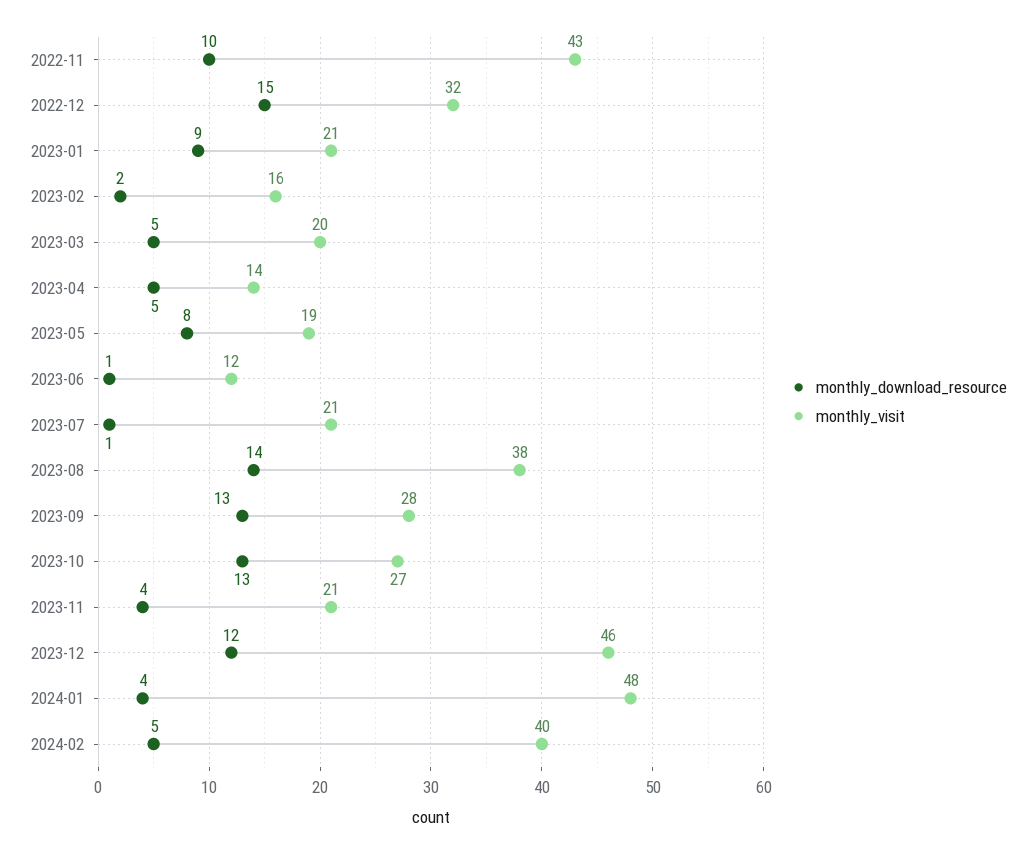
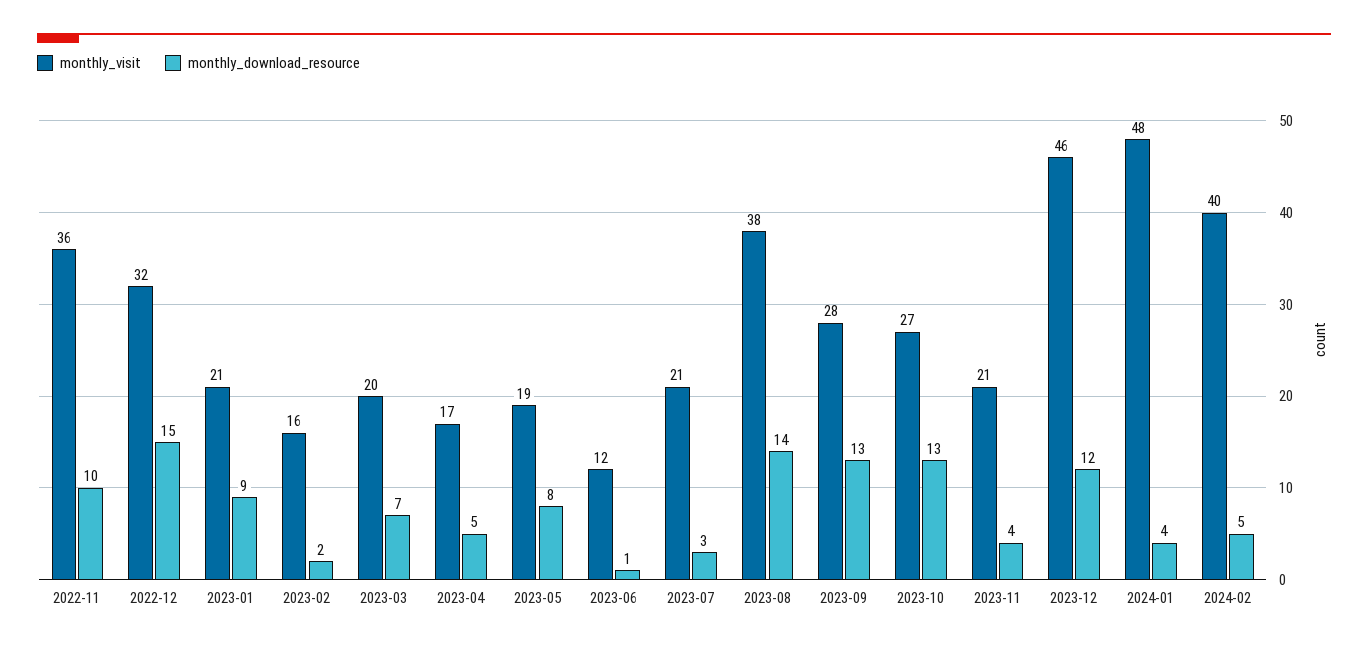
monthly_visit, 2022-11: 43 -> 36
monthly_download_resource, 2023-03: 5 -> 7
monthly_visit, 2023-04: 14 -> 17
monthly_download_resource, 2023-07: 1 -> 3

